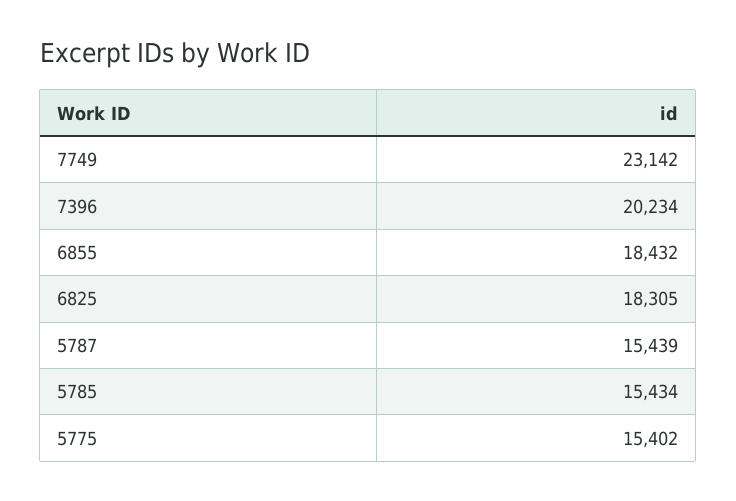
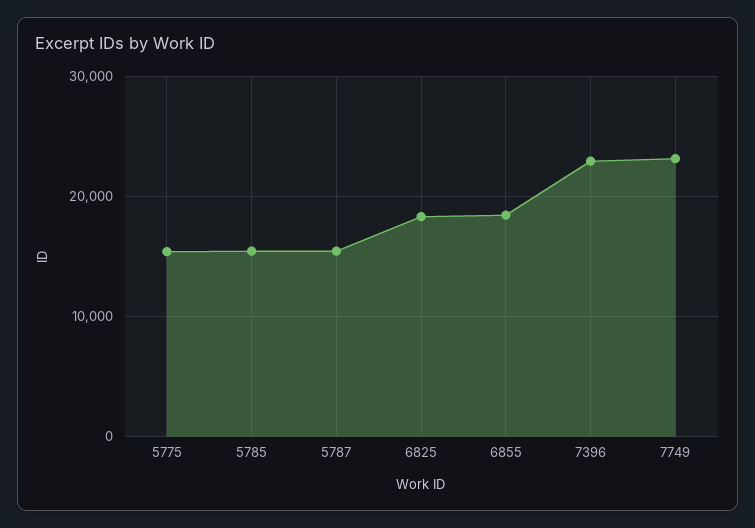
7396: 20234 -> 23000

